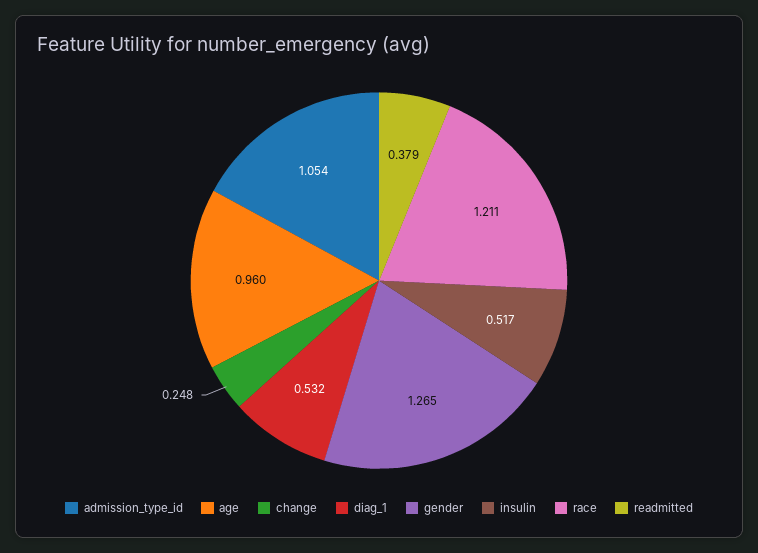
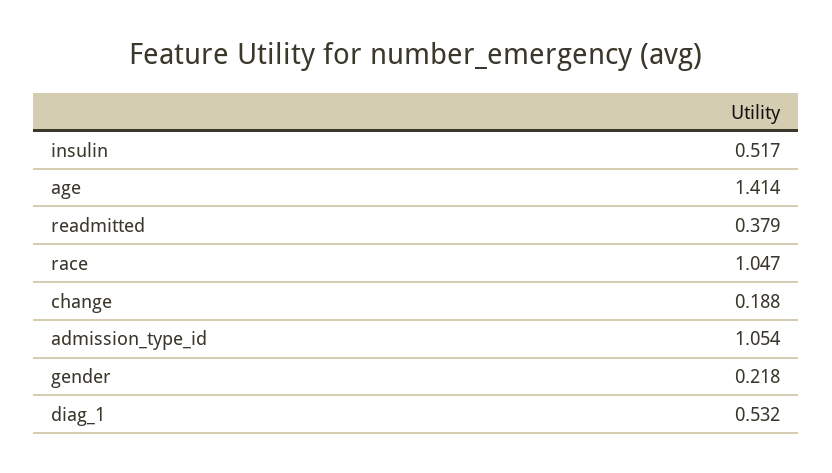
age: 0.96 -> 1.414
change: 0.248 -> 0.188
gender: 1.265 -> 0.218
race: 1.211 -> 1.047

